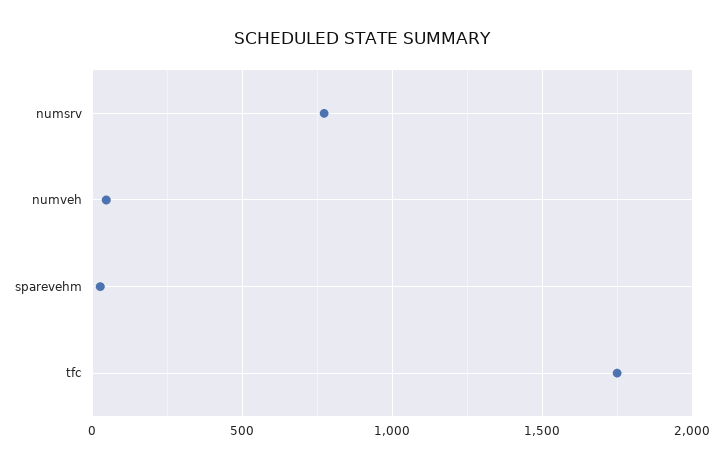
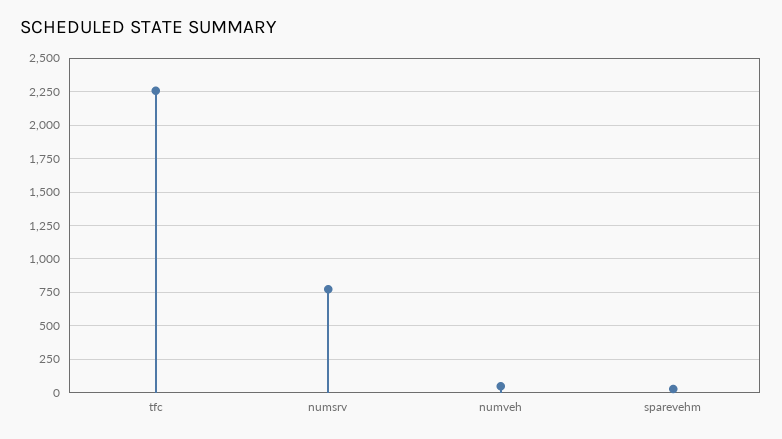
tfc: 1750 -> 2250

